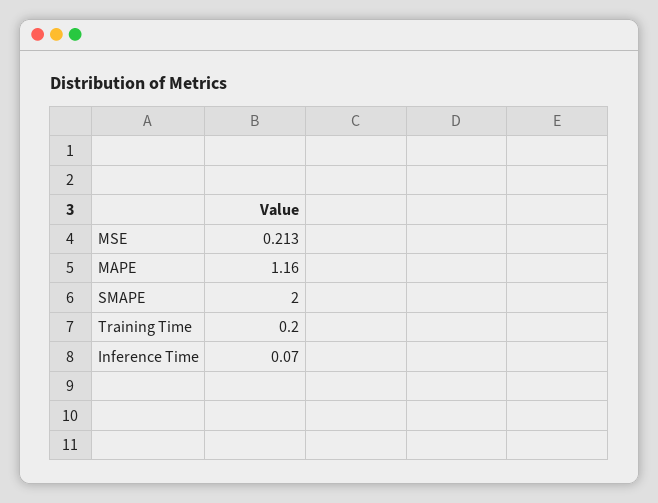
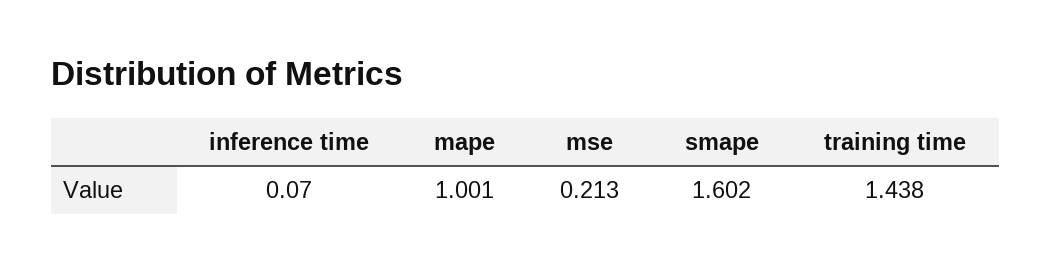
MAPE: 1.16 -> 1.001
SMAPE: 2 -> 1.602
Training Time: 0.2 -> 1.438

